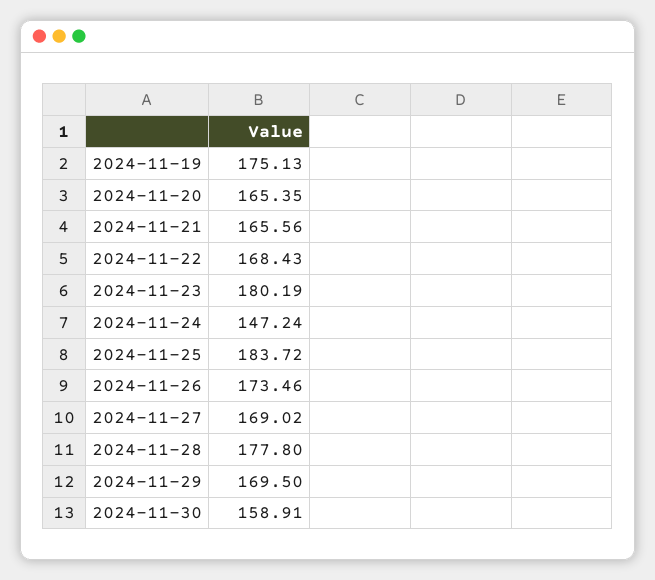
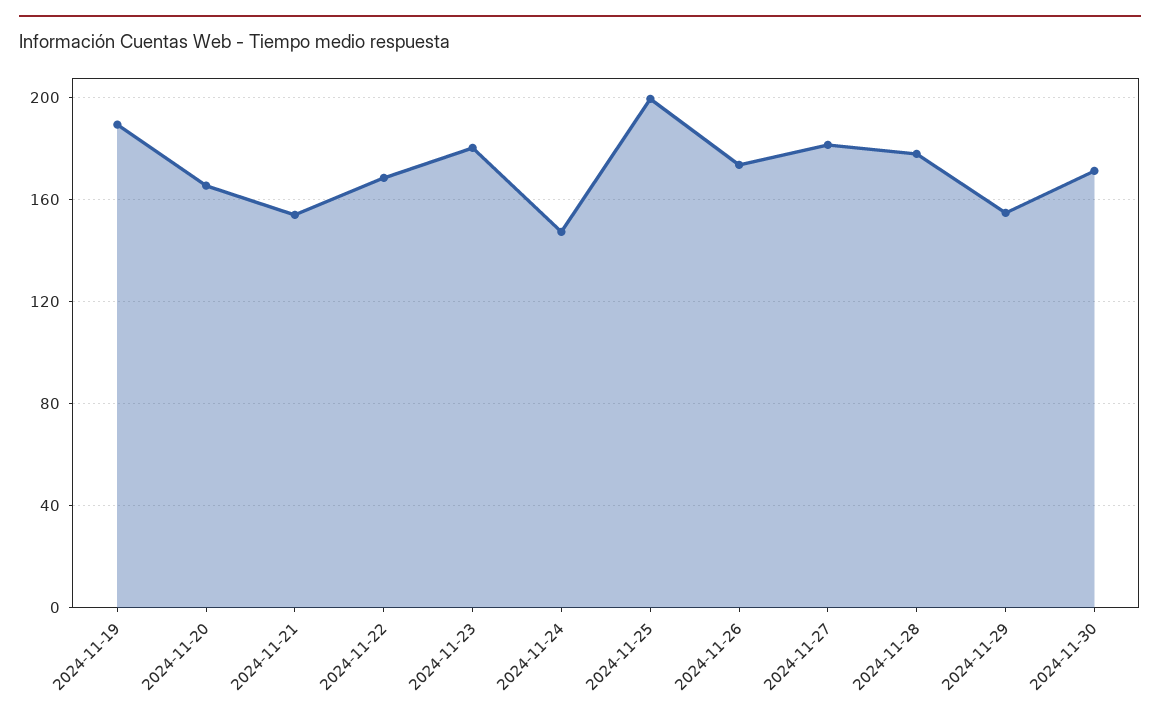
2024-11-19: 175.13 -> 190
2024-11-21: 165.56 -> 155
2024-11-25: 183.72 -> 200
2024-11-27: 169.02 -> 180
2024-11-29: 169.5 -> 155
2024-11-30: 158.91 -> 170

